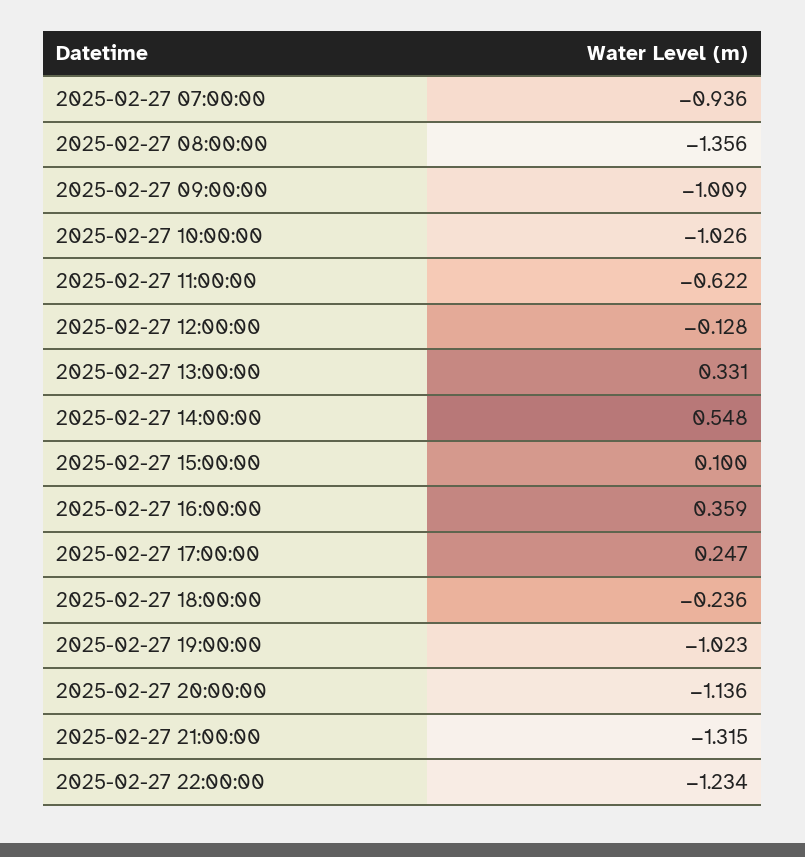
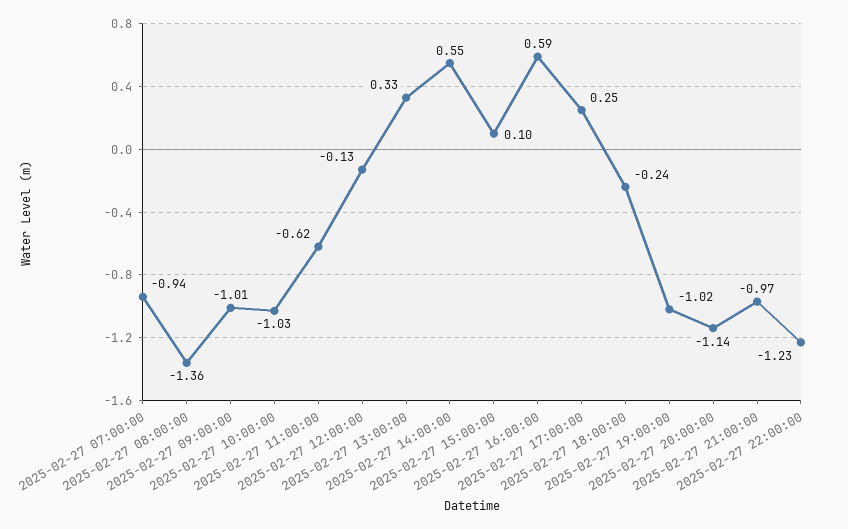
2025-02-27 16:00:00: 0.359 -> 0.59
2025-02-27 21:00:00: -1.315 -> -0.97

